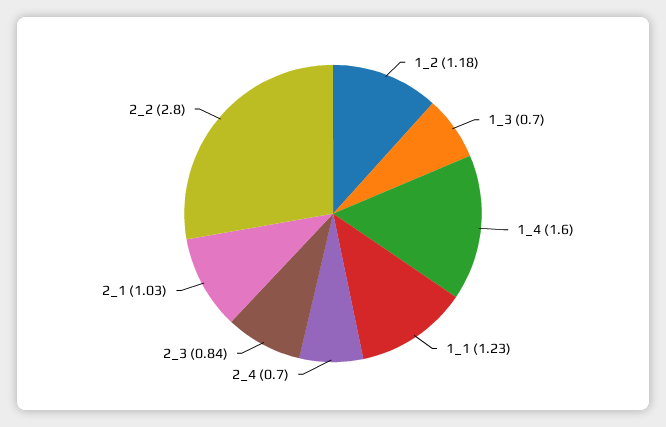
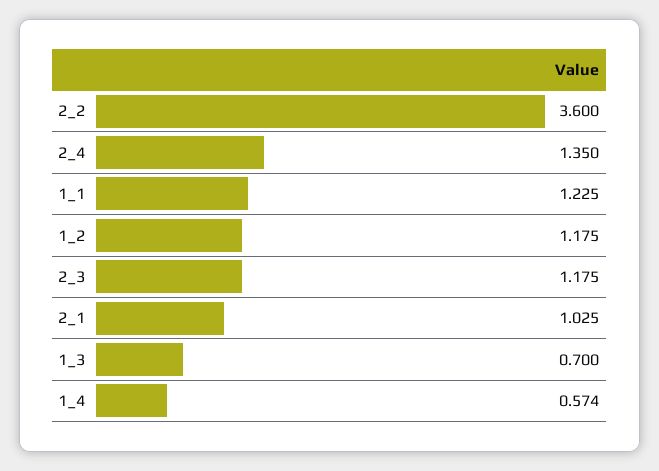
1_4: 1.6 -> 0.574
2_4: 0.7 -> 1.35
2_3: 0.84 -> 1.175
2_2: 2.8 -> 3.6

